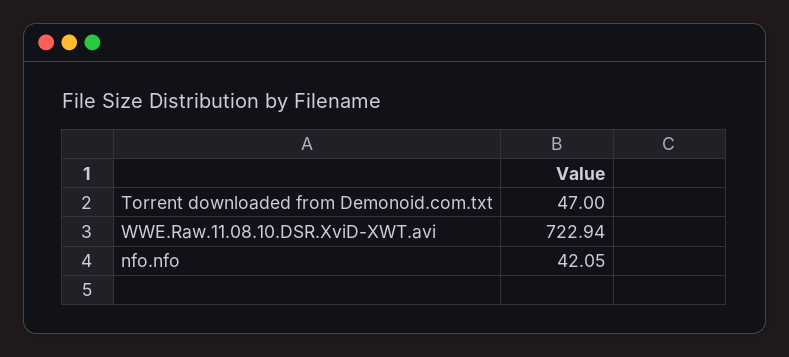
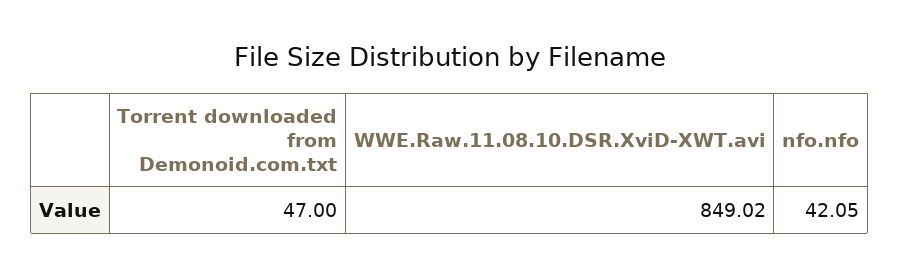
WWE.Raw.11.08.10.DSR.XviD-XWT.avi: 722.94 -> 849.02

